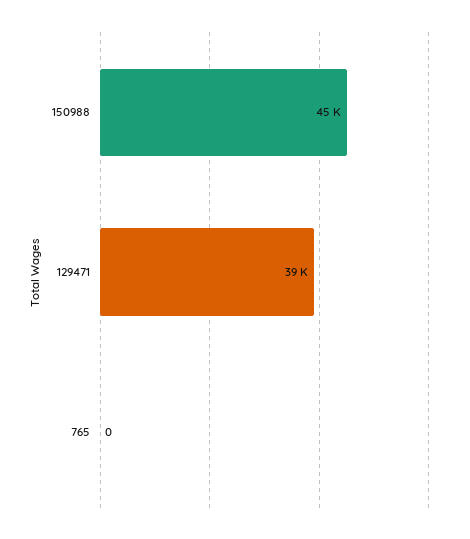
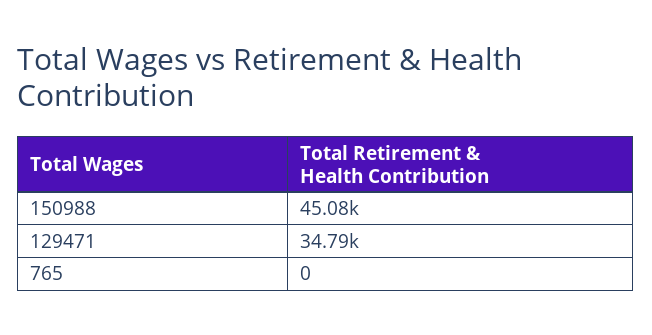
129471: 39000 -> 34790

